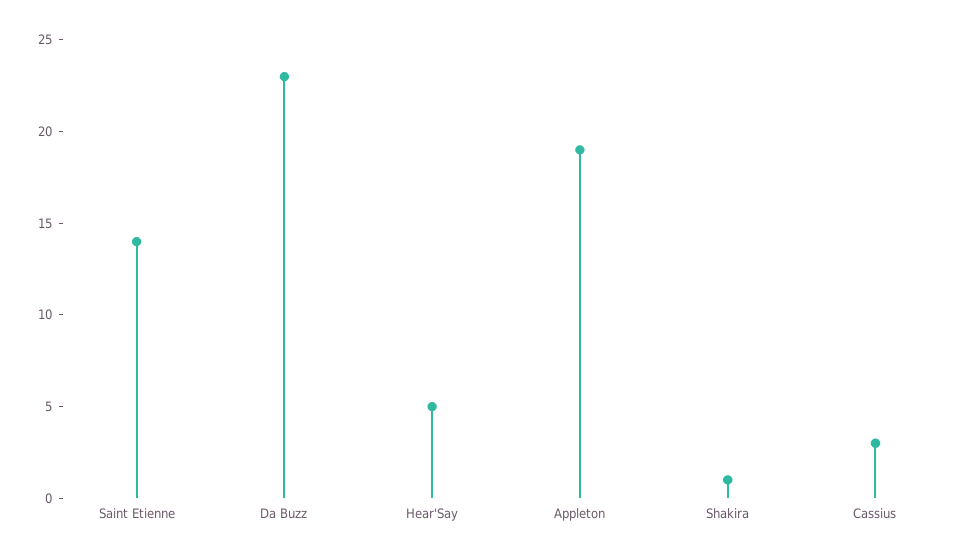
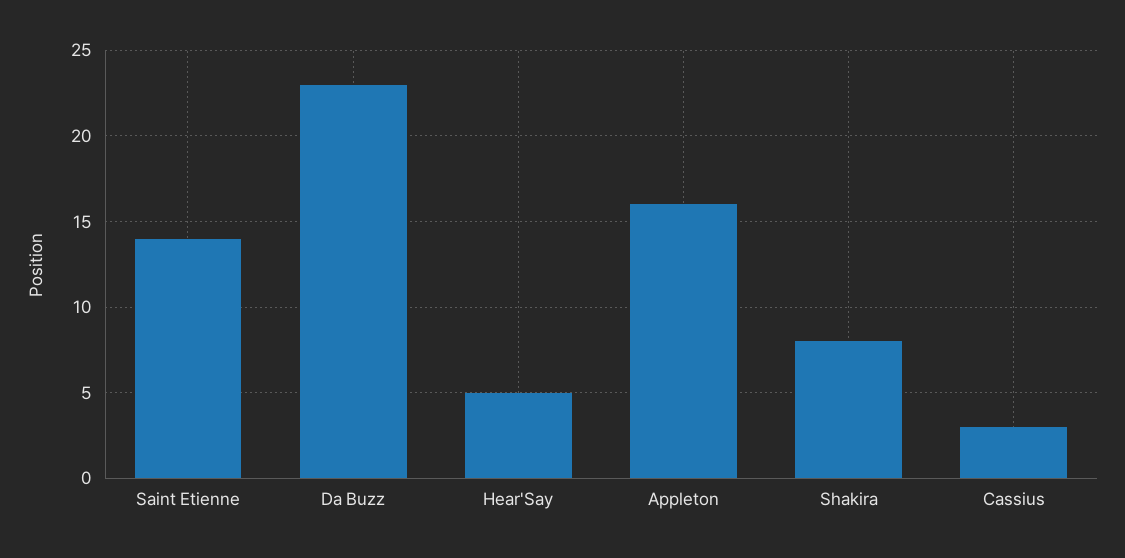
Appleton: 19 -> 16
Shakira: 1 -> 8

